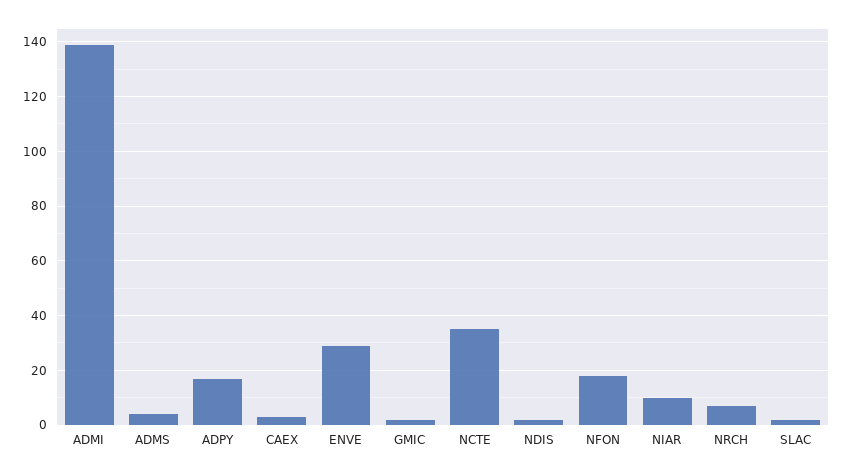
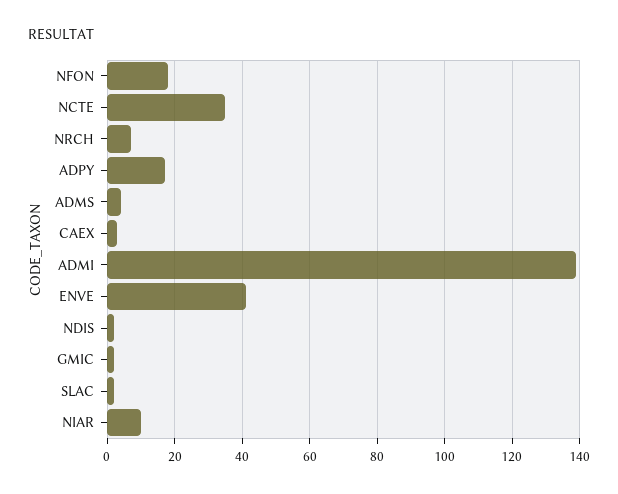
ENVE: 30 -> 40

